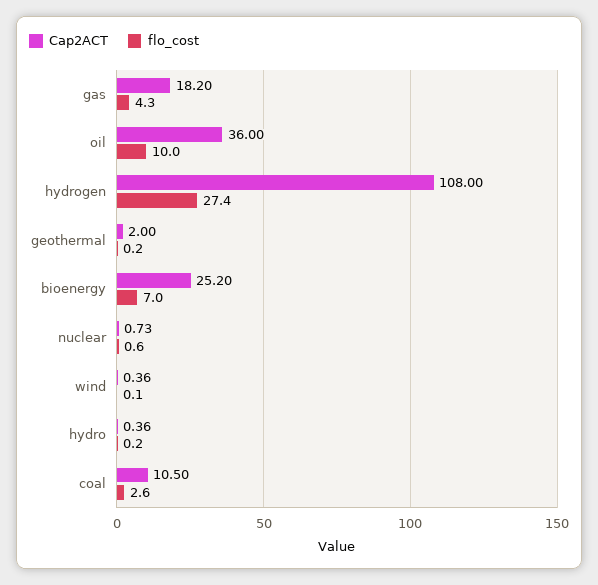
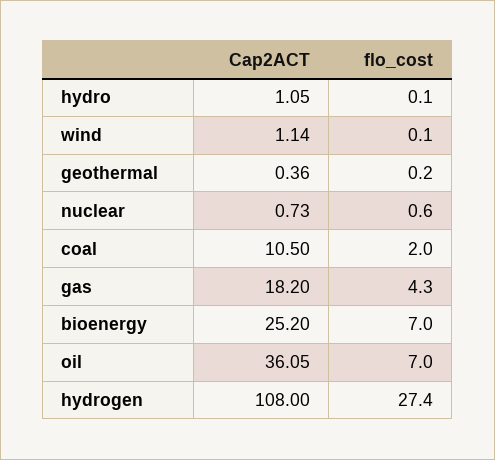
Cap2ACT, oil: 36 -> 36.05
flo_cost, oil: 10 -> 7
Cap2ACT, geothermal: 2 -> 0.36
Cap2ACT, wind: 0.36 -> 1.14
Cap2ACT, hydro: 0.36 -> 1.05
flo_cost, hydro: 0.2 -> 0.1
flo_cost, coal: 2.6 -> 2

